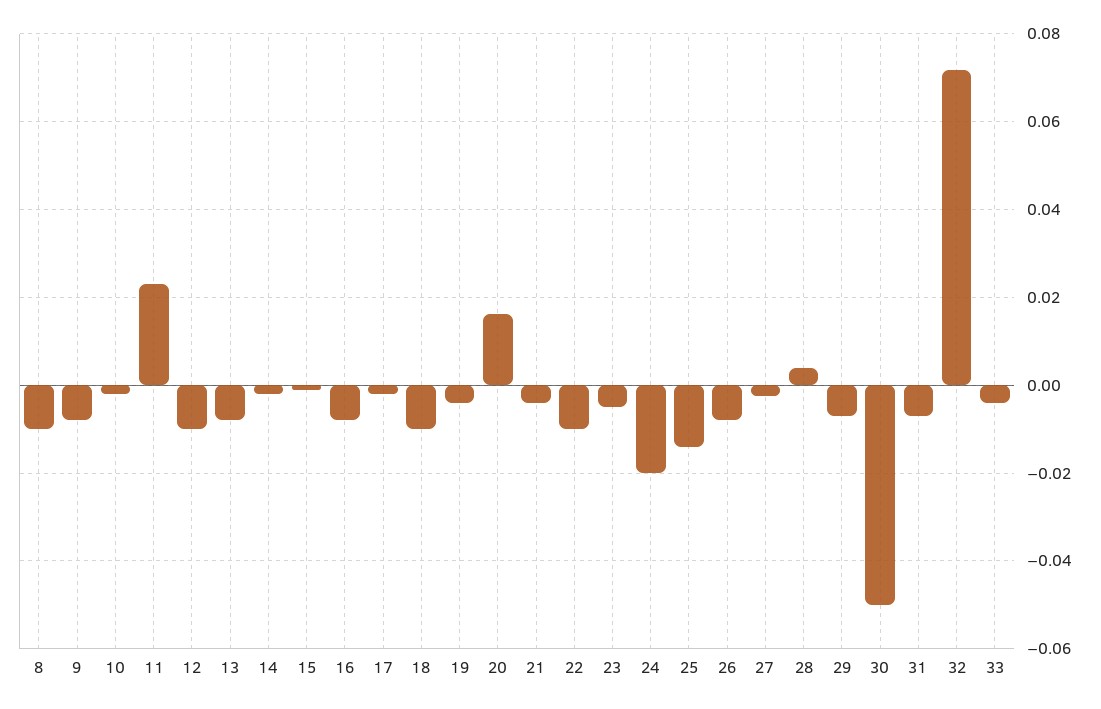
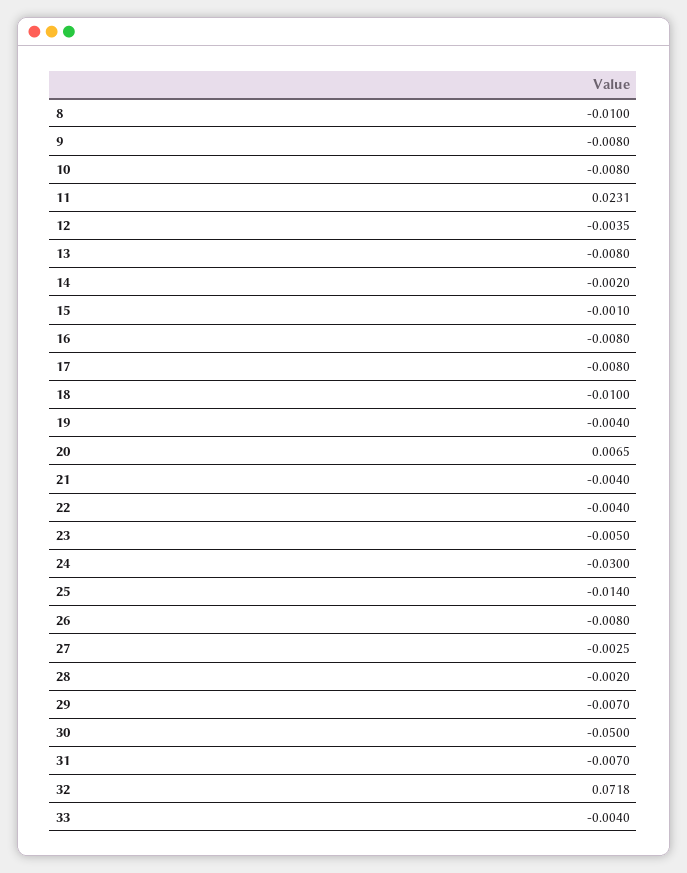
10: -0.002 -> -0.008
12: -0.01 -> -0.0035
17: -0.002 -> -0.008
20: 0.016 -> 0.0065
22: -0.01 -> -0.004
24: -0.02 -> -0.03
28: 0.004 -> -0.002

